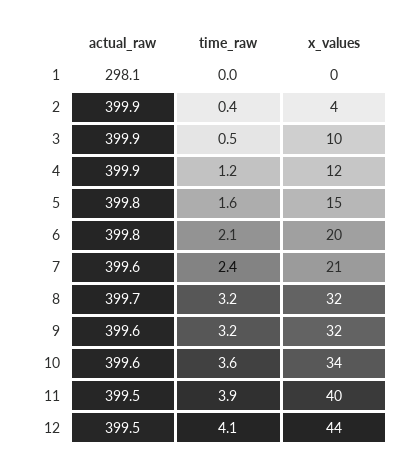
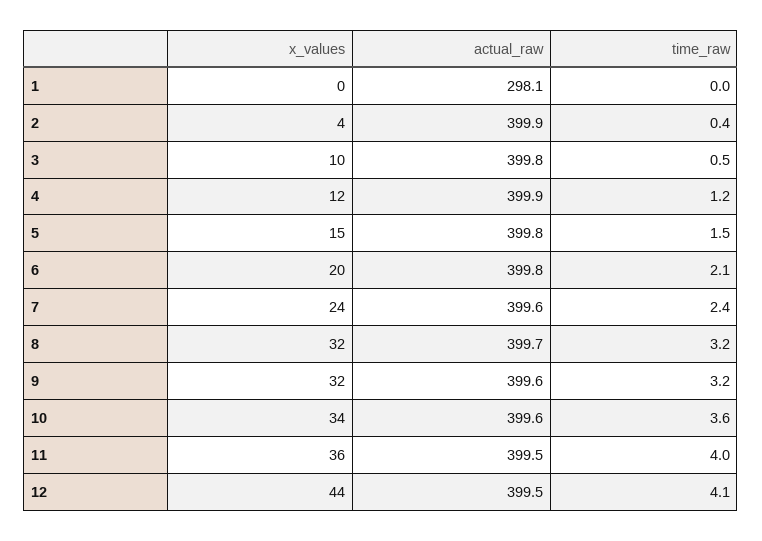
actual_raw, 3: 399.9 -> 399.8
time_raw, 5: 1.6 -> 1.5
x_values, 7: 21 -> 24
time_raw, 11: 3.9 -> 4
x_values, 11: 40 -> 36

